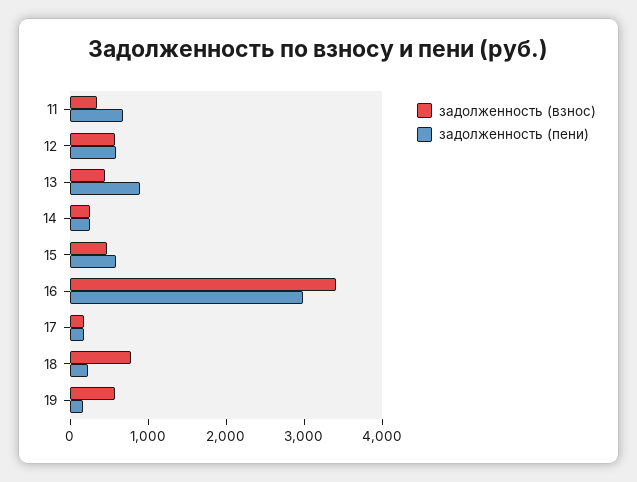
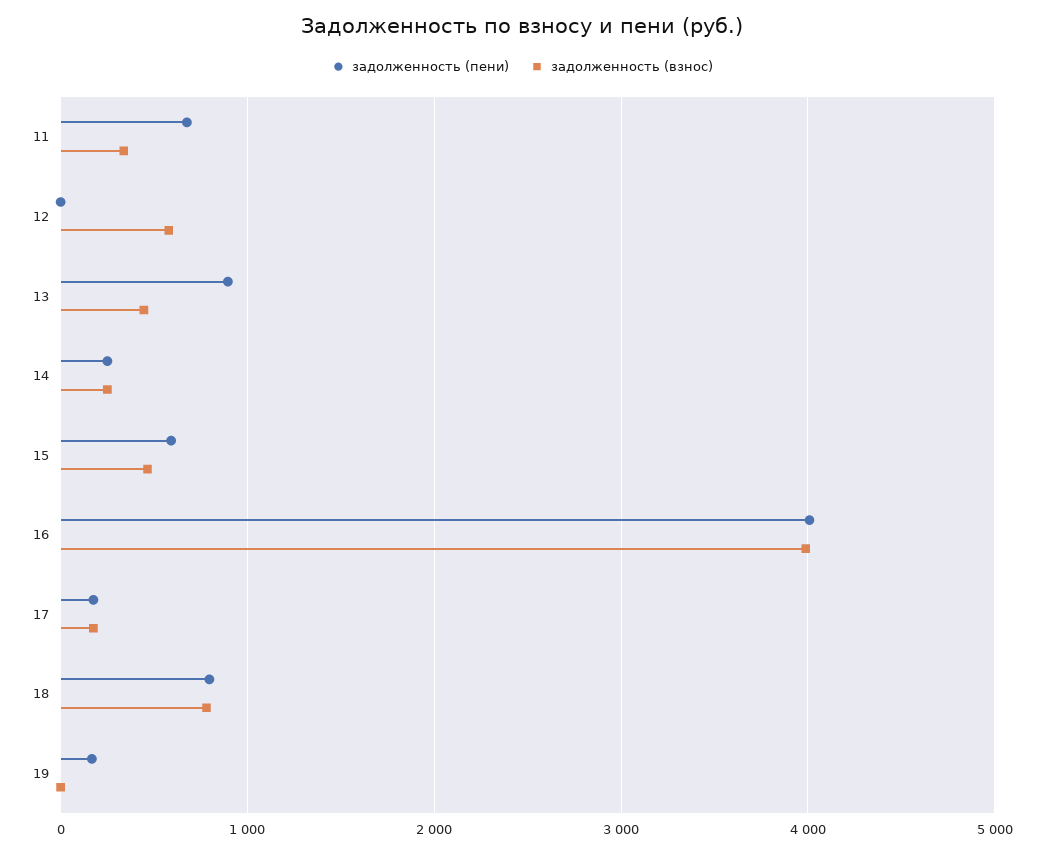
задолженность (пени), 12: 600 -> 0
задолженность (взнос), 16: 3400 -> 4000
задолженность (пени), 16: 3000 -> 4000
задолженность (пени), 18: 200 -> 800
задолженность (взнос), 19: 600 -> 0

